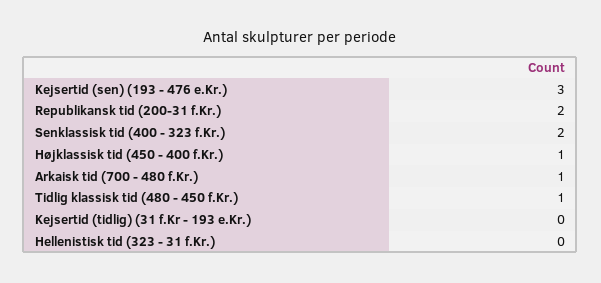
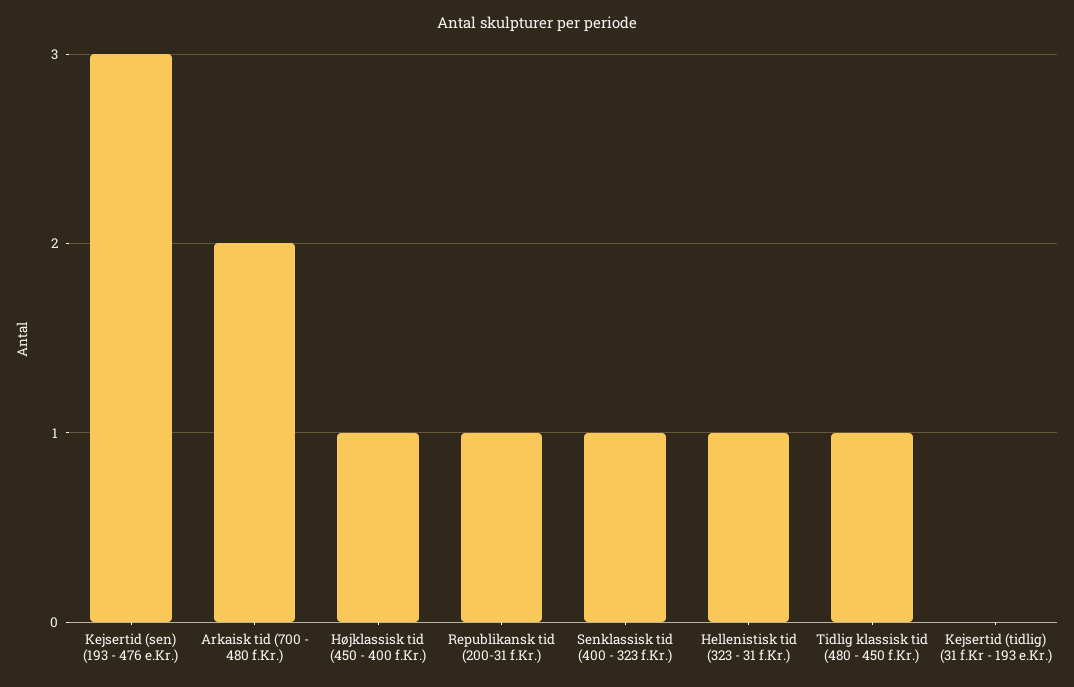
Republikansk tid (200-31 f.Kr.): 2 -> 1
Senklassisk tid (400 - 323 f.Kr.): 2 -> 1
Arkaisk tid (700 - 480 f.Kr.): 1 -> 2
Hellenistisk tid (323 - 31 f.Kr.): 0 -> 1

